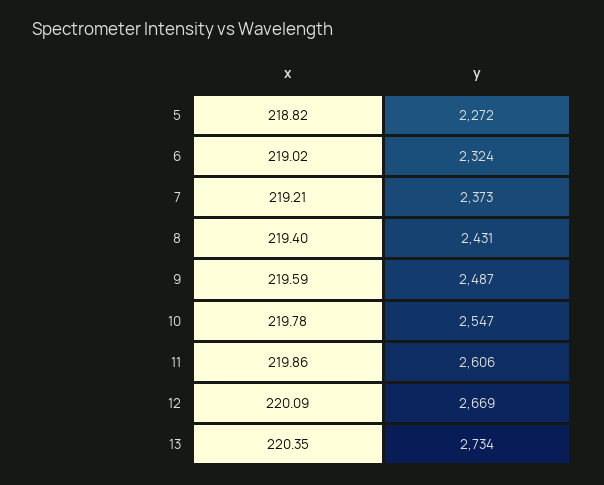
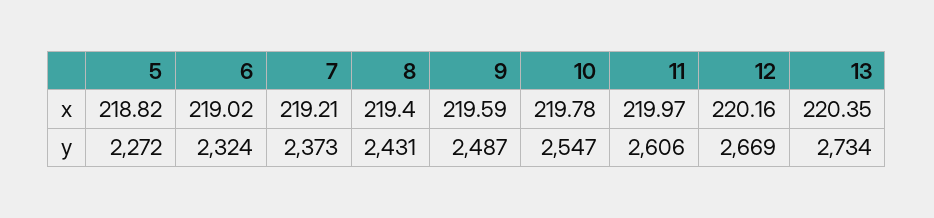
x, 11: 219.86 -> 219.97
x, 12: 220.09 -> 220.16

